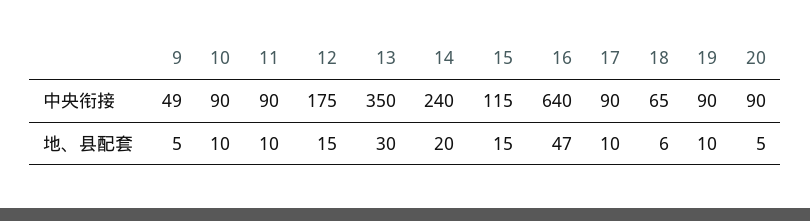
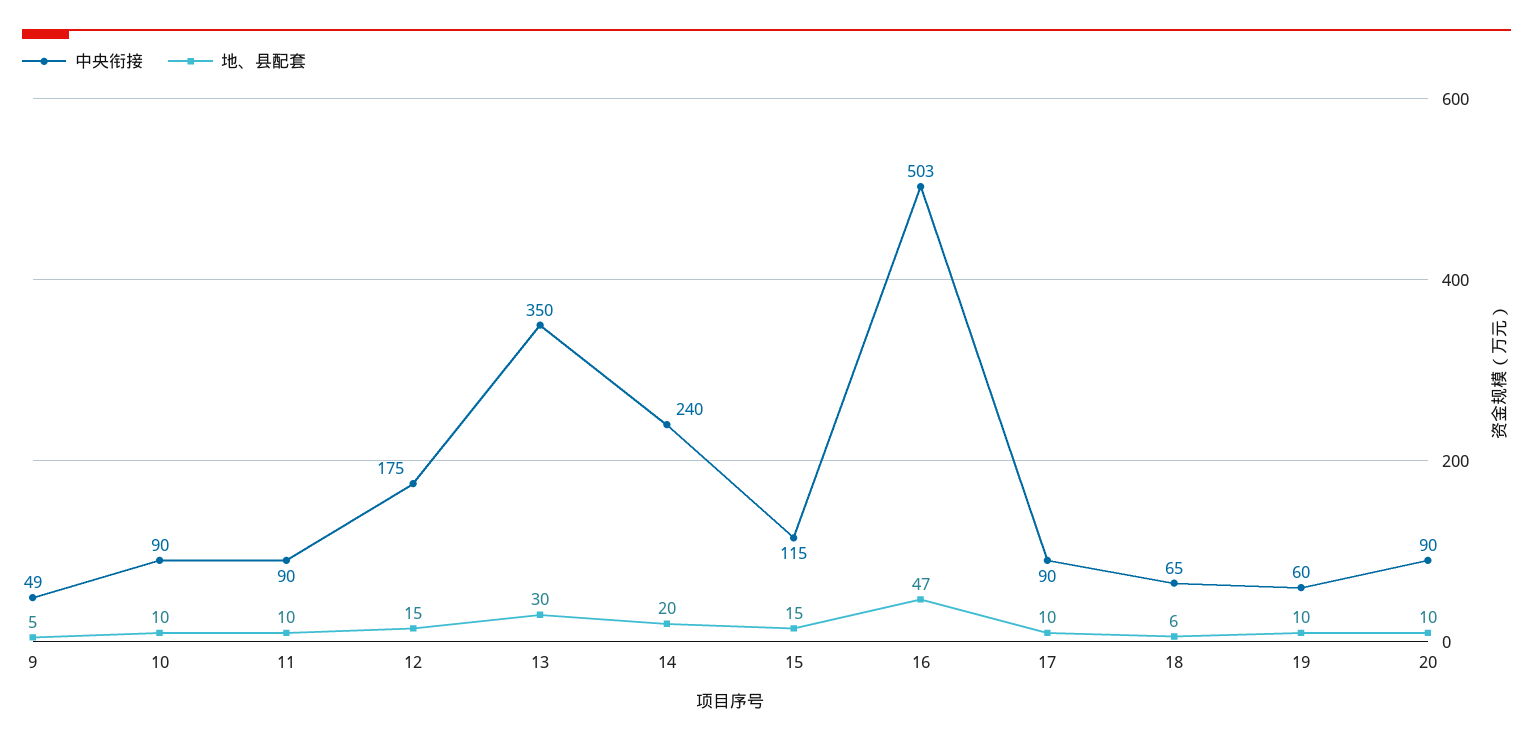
中央衔接, 16: 640 -> 503
中央衔接, 19: 90 -> 60
地、县配套, 20: 5 -> 10

